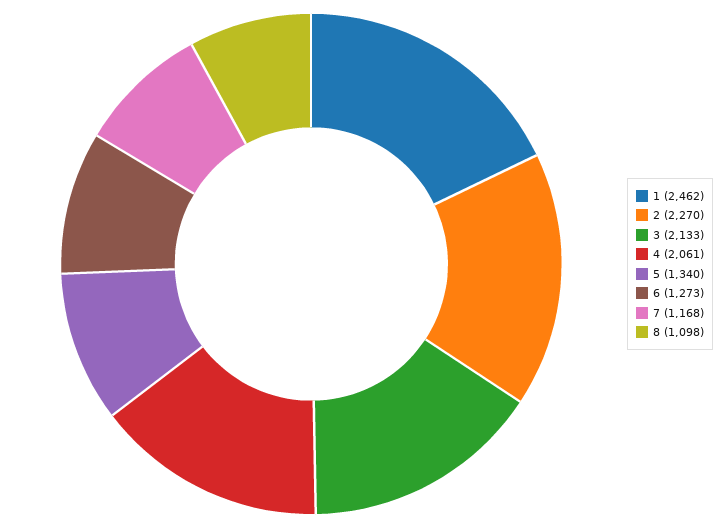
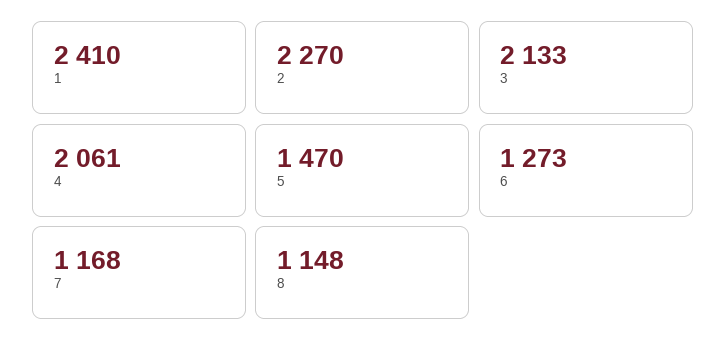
1: 2462 -> 2410
5: 1340 -> 1470
8: 1098 -> 1148

